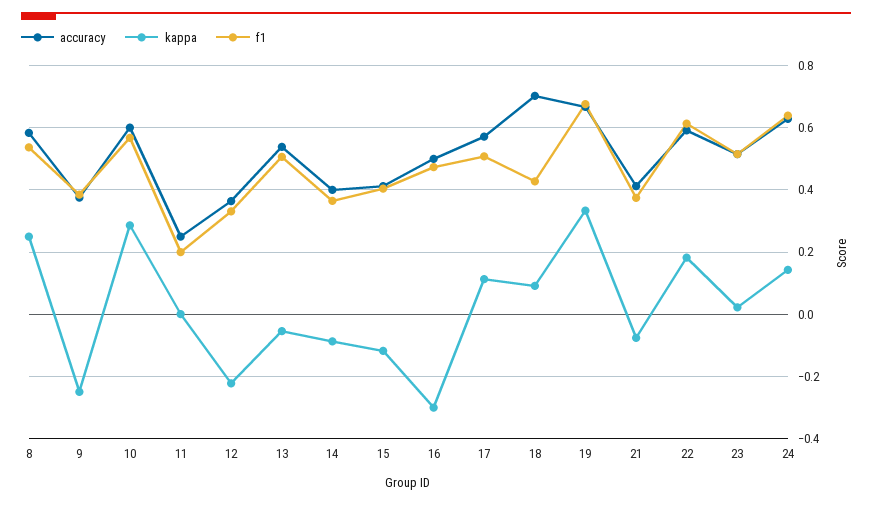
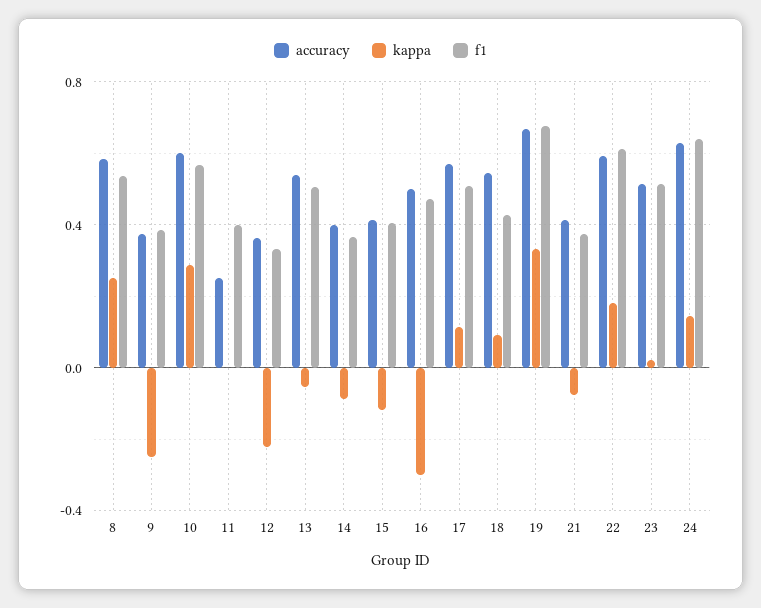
f1, 11: 0.2 -> 0.4
accuracy, 18: 0.7 -> 0.55

